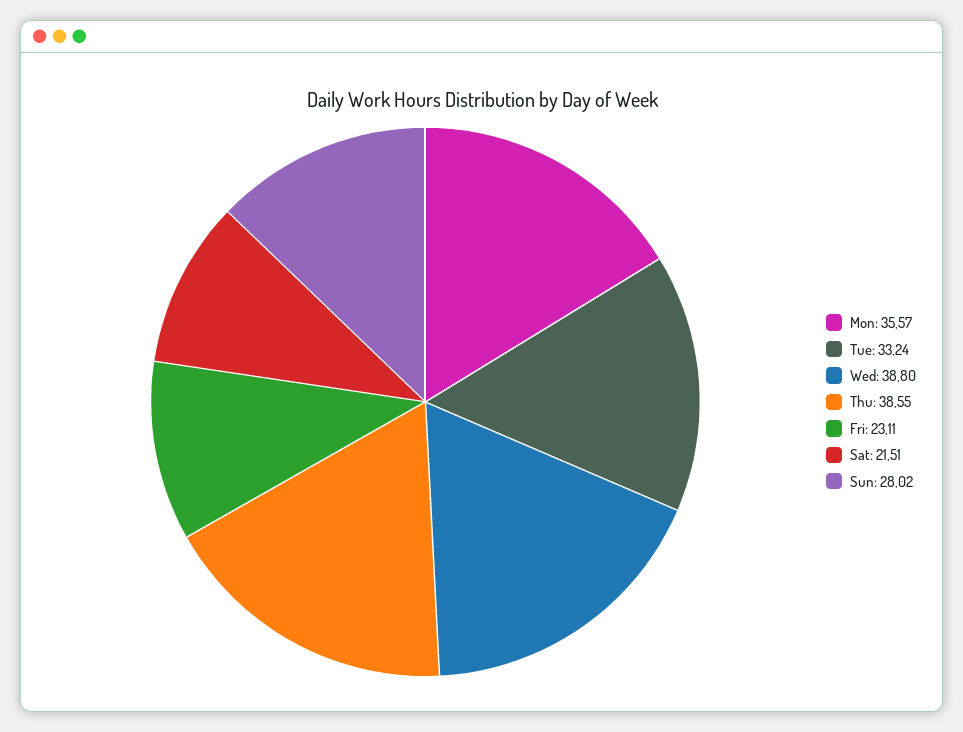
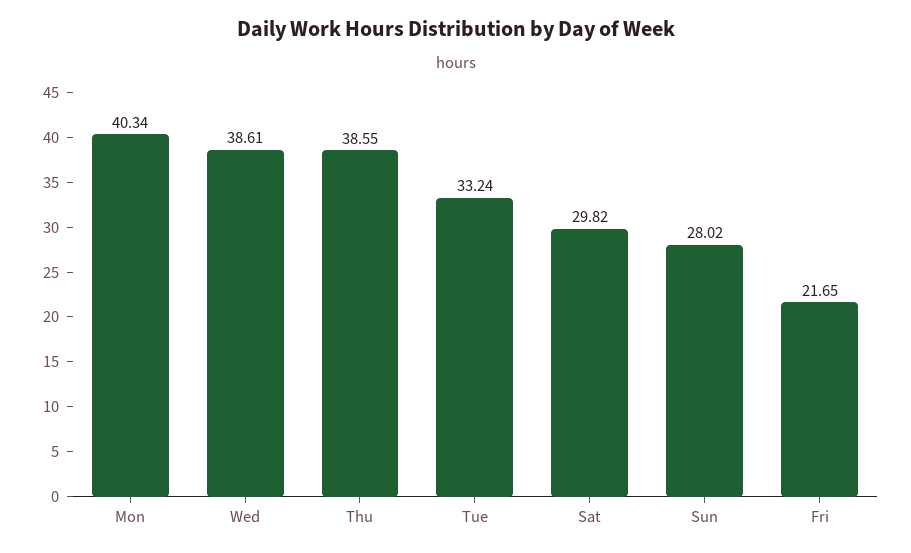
Mon: 35.57 -> 40.34
Wed: 38.8 -> 38.61
Fri: 23.11 -> 21.65
Sat: 21.51 -> 29.82

